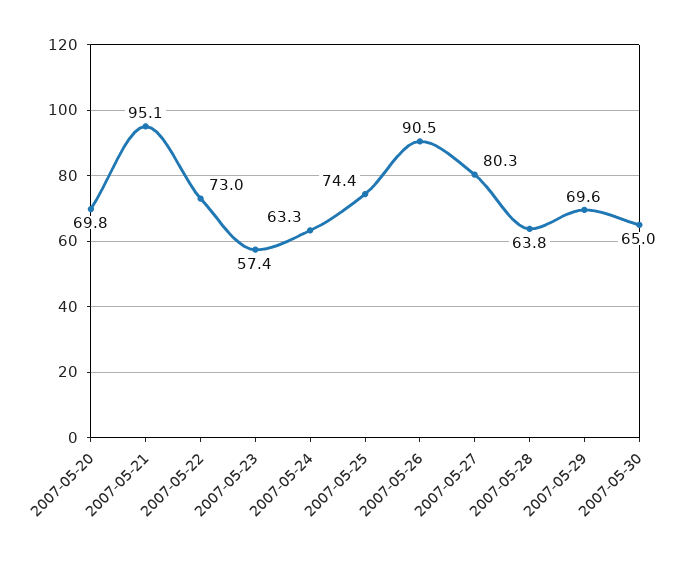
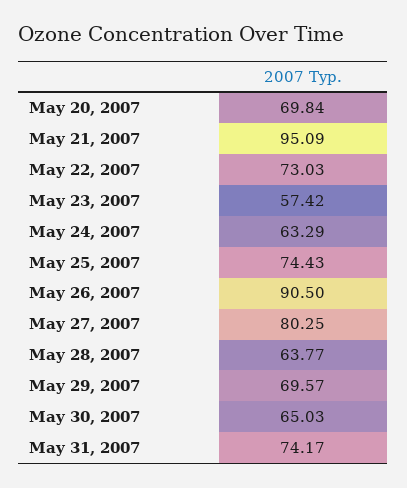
May 31, 2007: none -> 74.17

